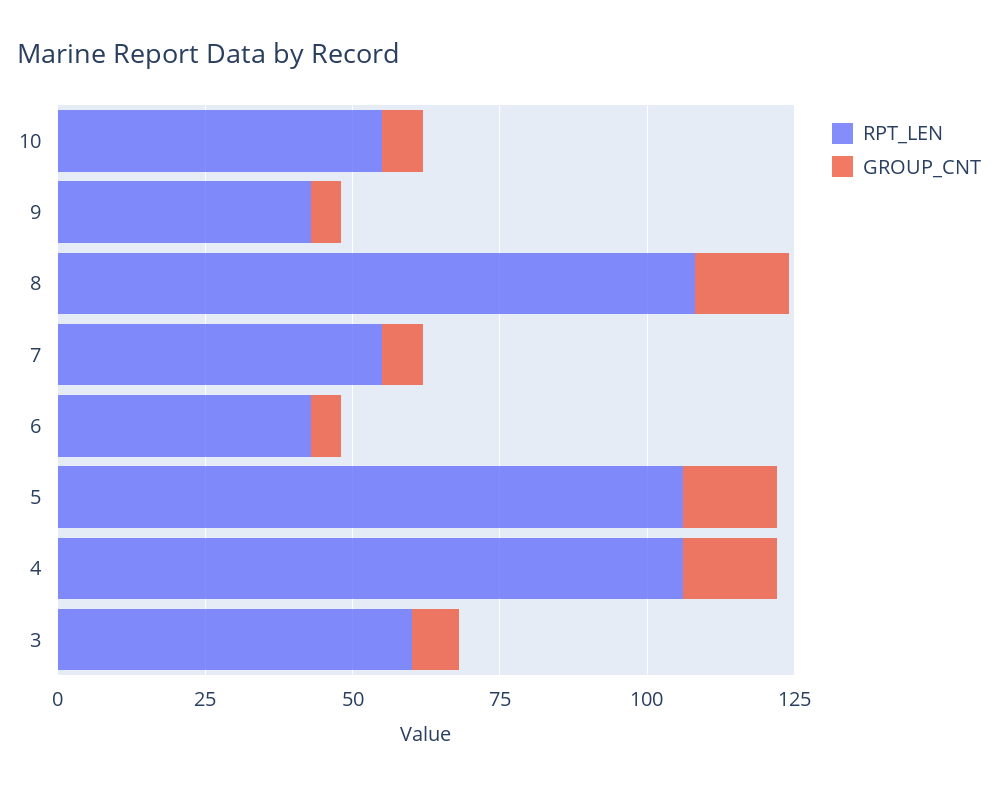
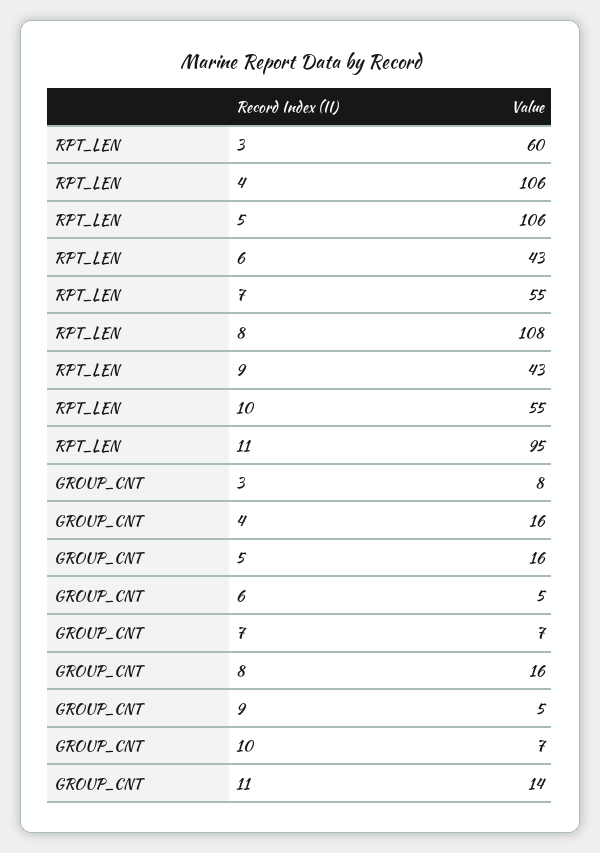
RPT_LEN, 11: none -> 95
GROUP_CNT, 11: none -> 14

